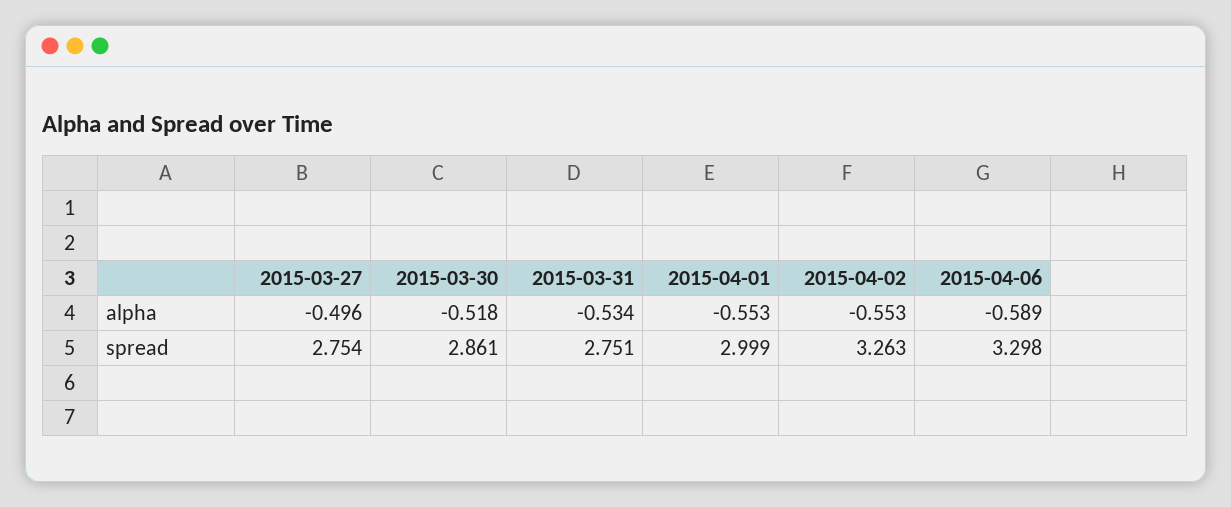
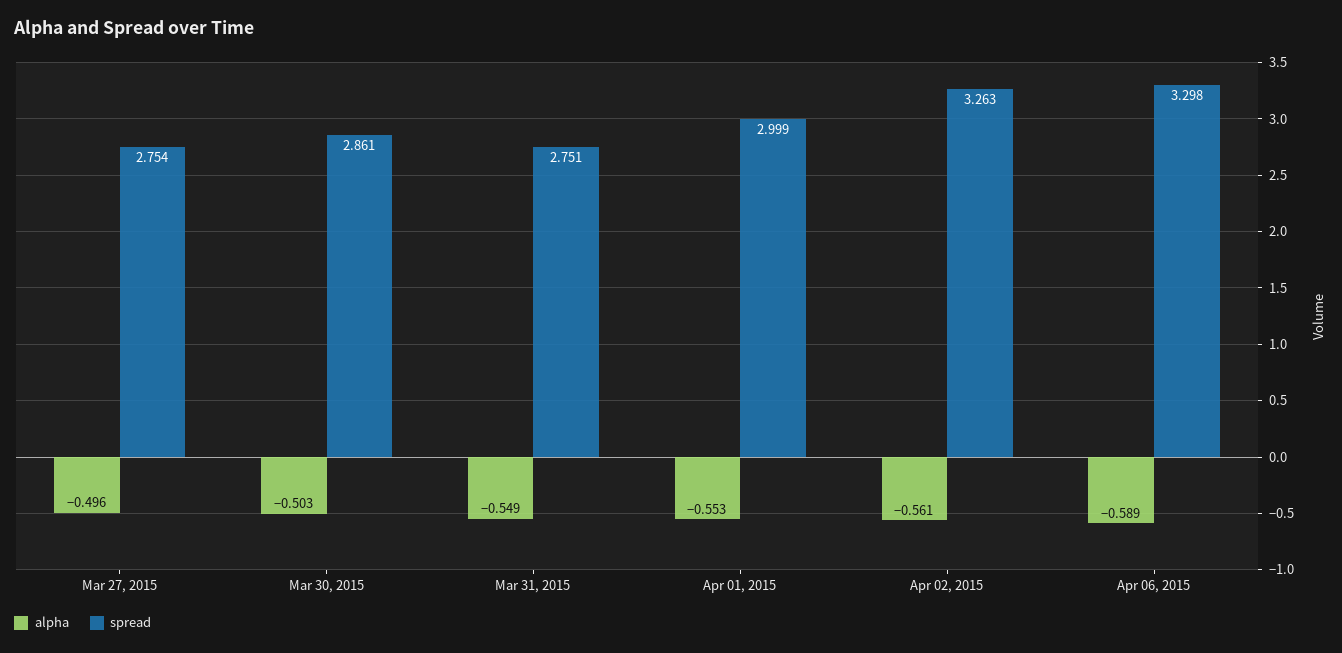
alpha, 2015-03-30: -0.518 -> -0.503
alpha, 2015-03-31: -0.534 -> -0.549
alpha, 2015-04-02: -0.553 -> -0.561

